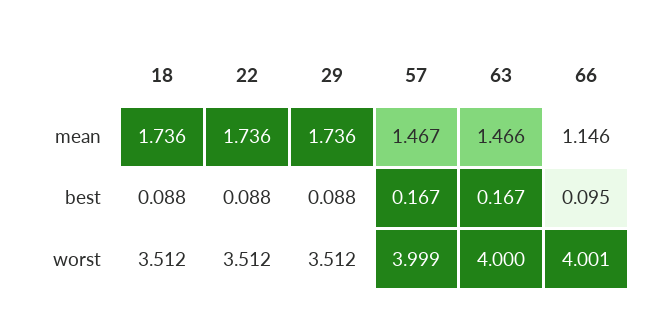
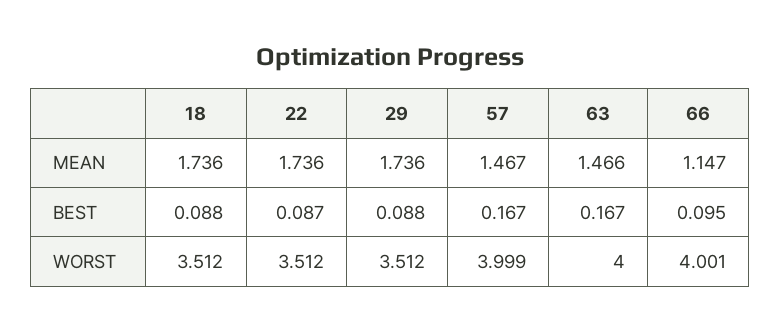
66, mean: 1.146 -> 1.147
22, best: 0.088 -> 0.087

